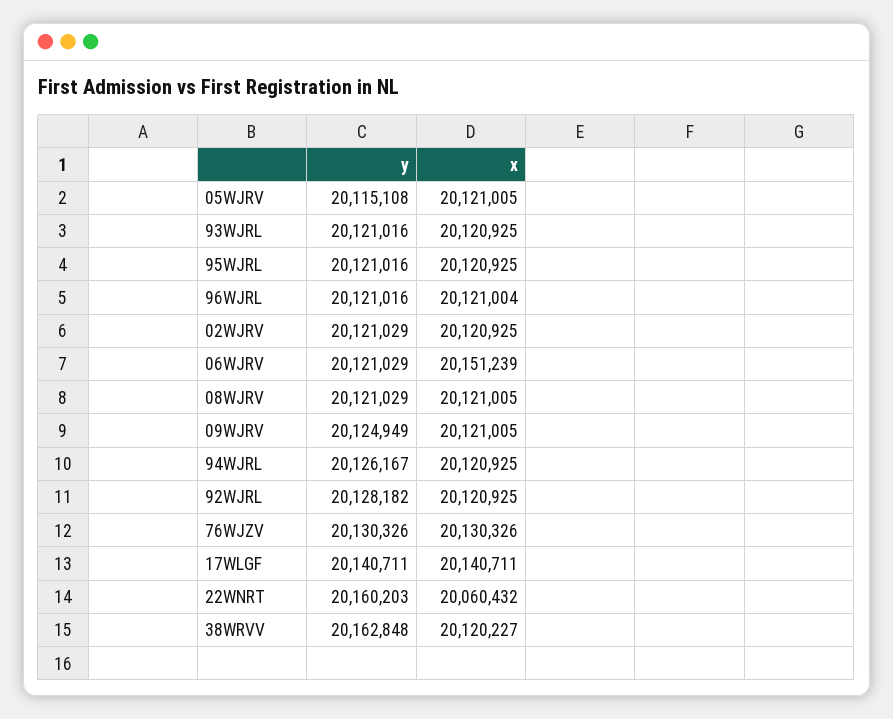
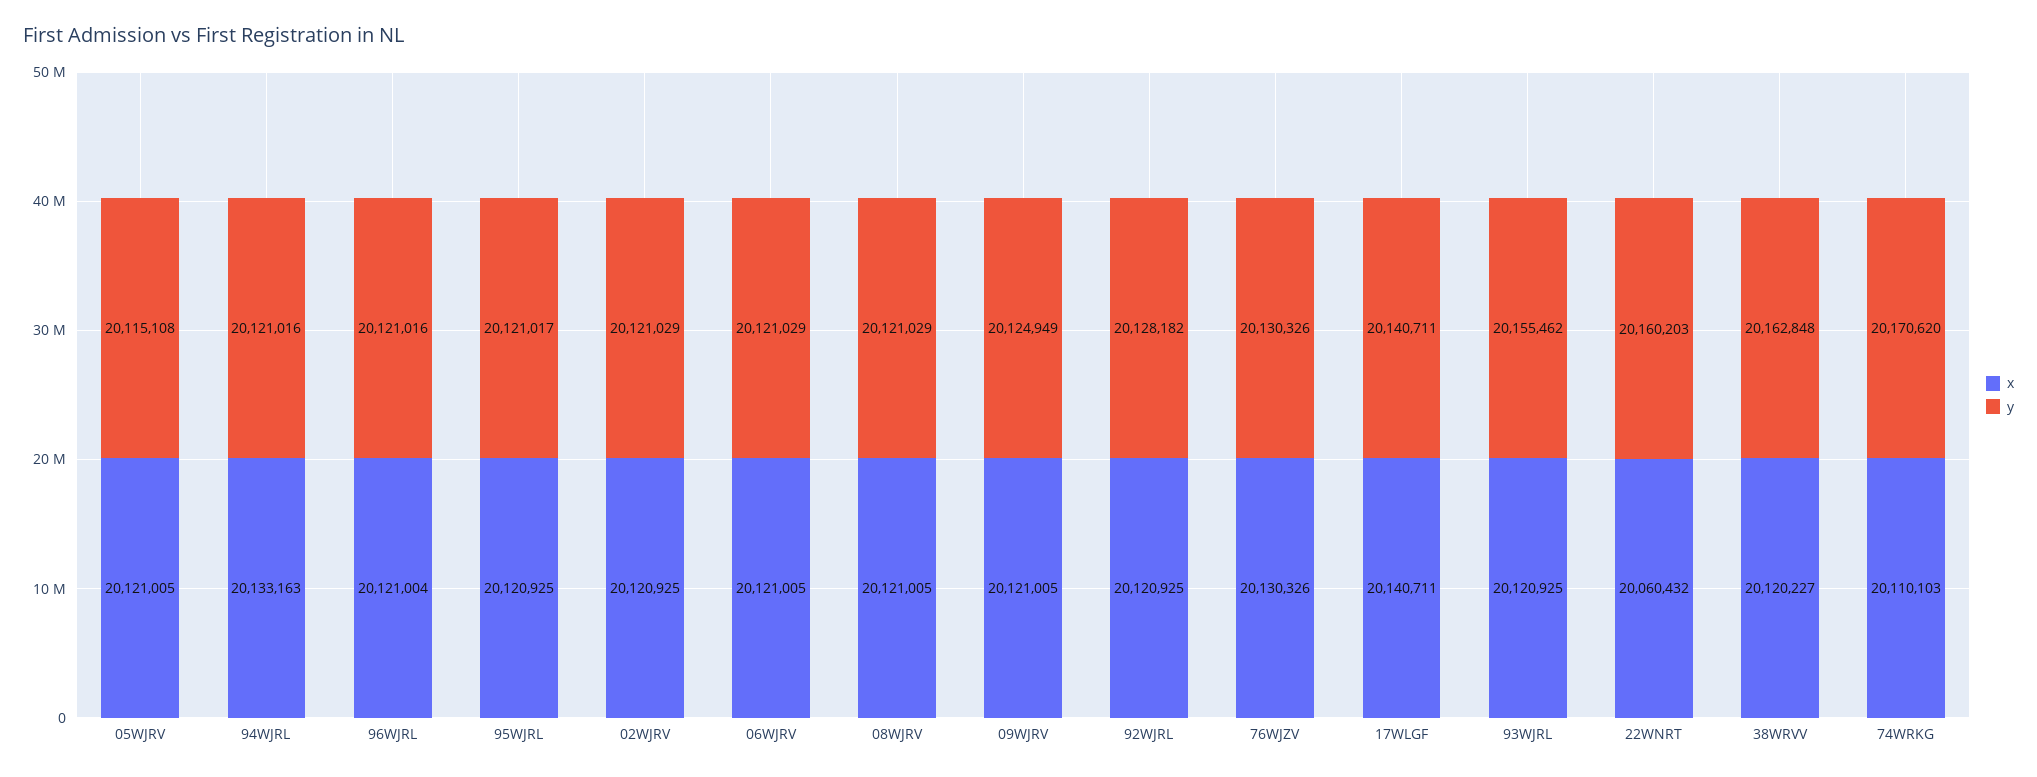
y, 93WJRL: 20121016 -> 20155462
y, 95WJRL: 20121016 -> 20121017
x, 06WJRV: 20151239 -> 20121005
y, 94WJRL: 20126167 -> 20121016
x, 94WJRL: 20120925 -> 20133163
x, 74WRKG: none -> 20110103
y, 74WRKG: none -> 20170620

